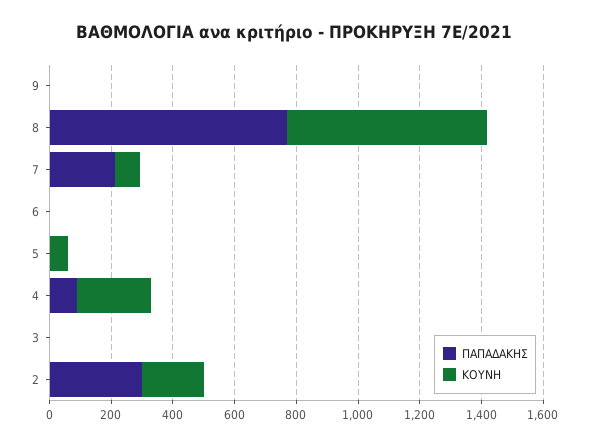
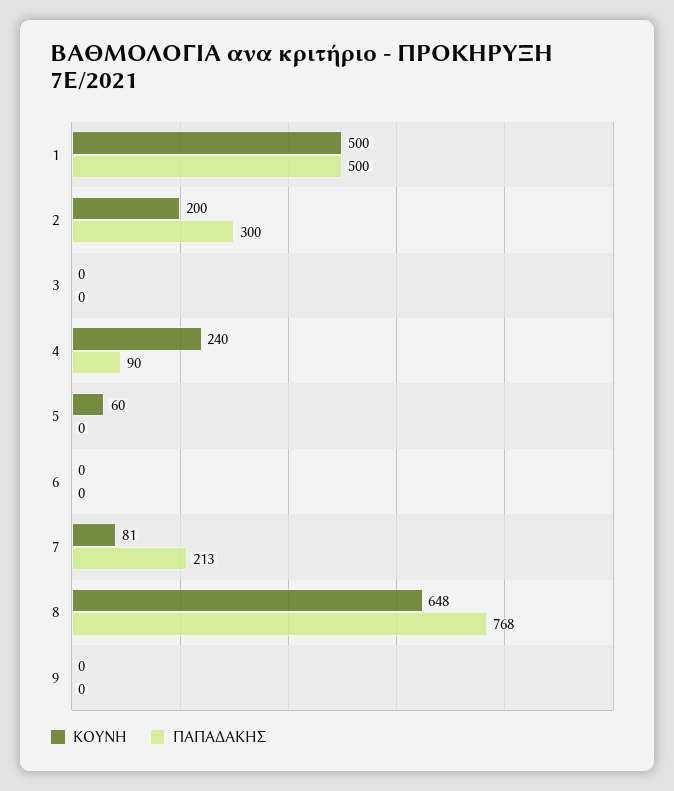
ΚΟΥΝΗ, 1: none -> 500
ΠΑΠΑΔΑΚΗΣ, 1: none -> 500

